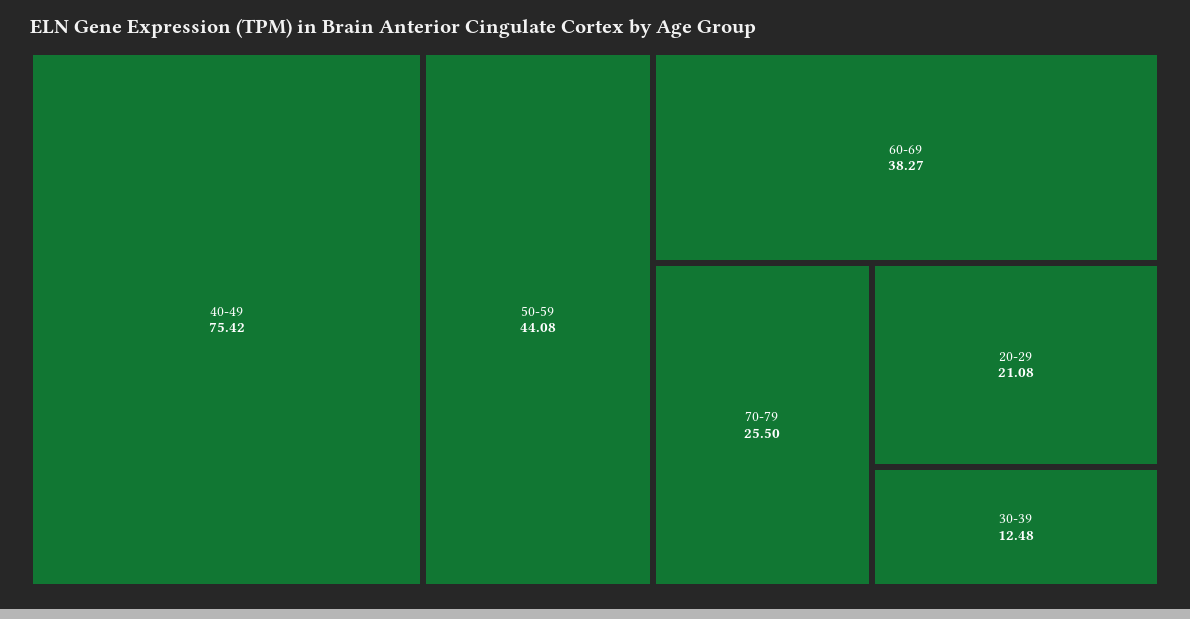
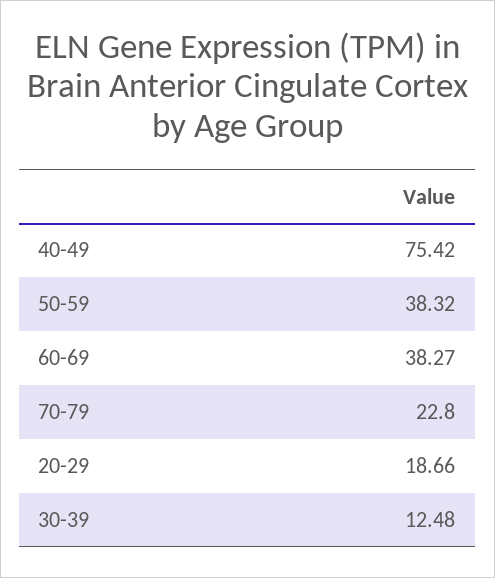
50-59: 44.08 -> 38.32
70-79: 25.5 -> 22.8
20-29: 21.08 -> 18.66

